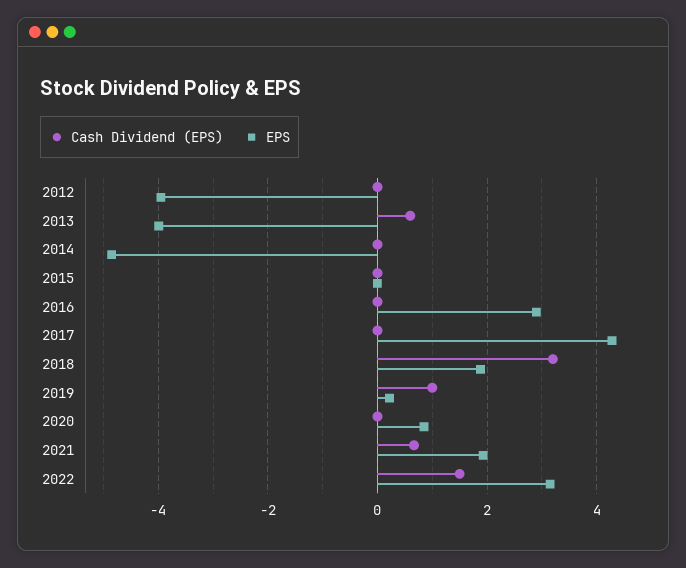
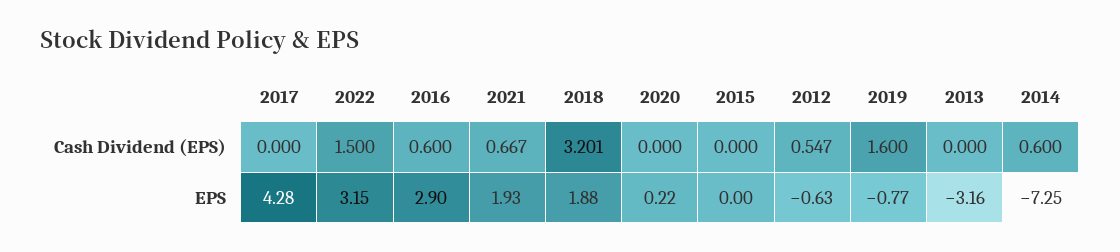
Cash Dividend (EPS), 2012: 0 -> 0.547
EPS, 2012: -4 -> -0.63
Cash Dividend (EPS), 2013: 0.6 -> 0
EPS, 2013: -4 -> -3.16
Cash Dividend (EPS), 2014: 0 -> 0.6
EPS, 2014: -4.8 -> -7.25
Cash Dividend (EPS), 2016: 0 -> 0.6
Cash Dividend (EPS), 2019: 1 -> 1.6
EPS, 2019: 0.2 -> -0.77
EPS, 2020: 0.8 -> 0.22

